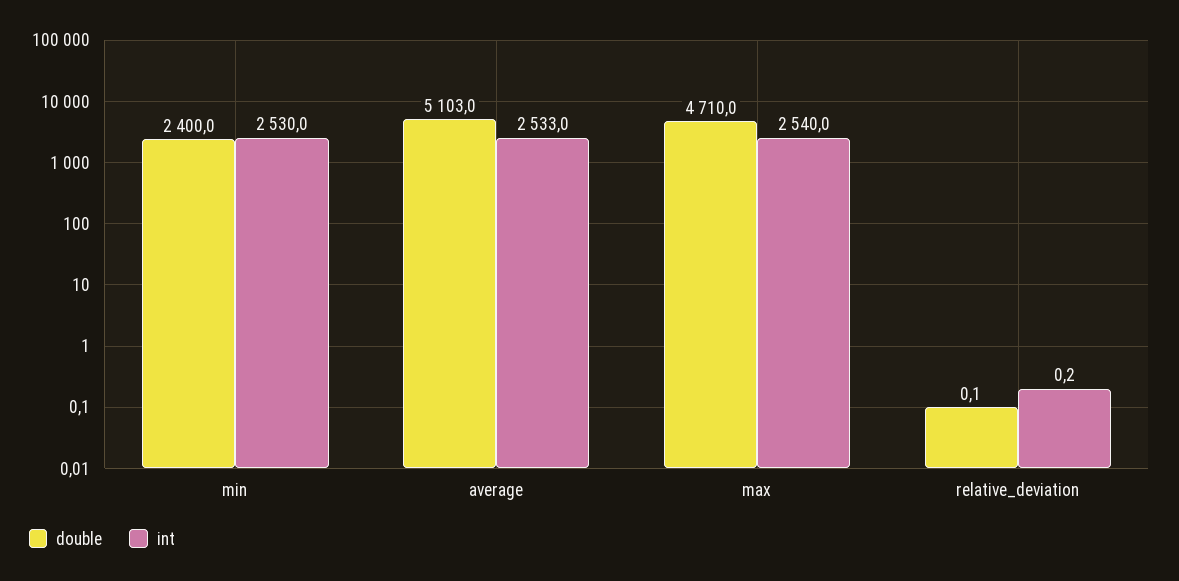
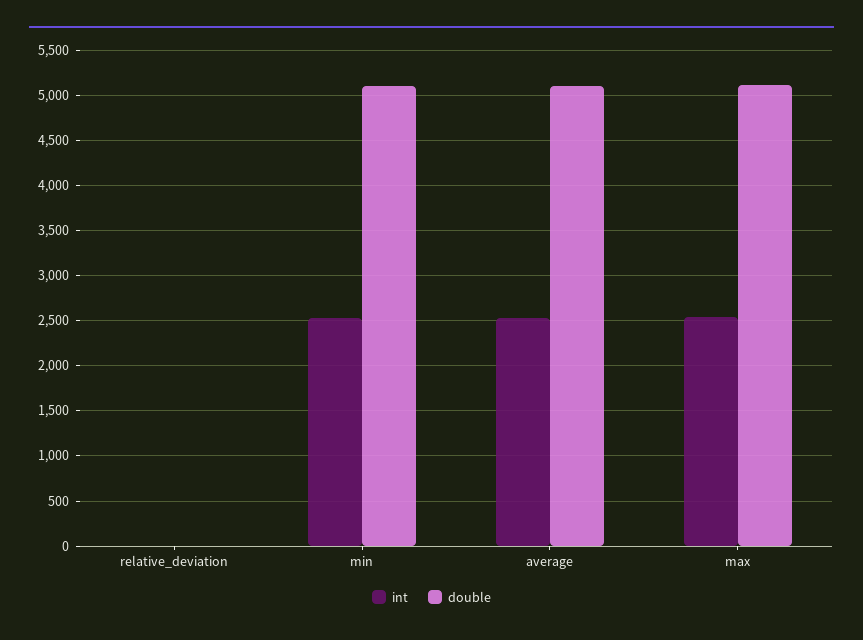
double, min: 2400 -> 5100
double, max: 4710 -> 5100

